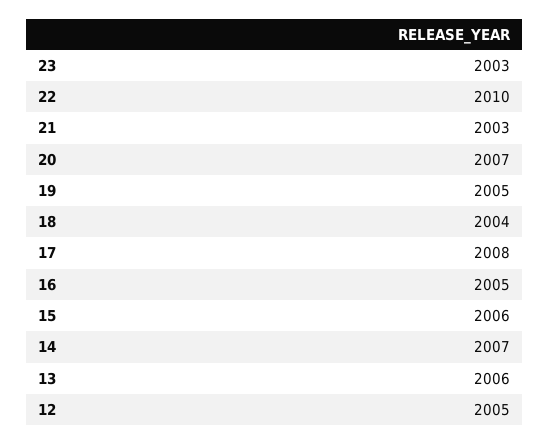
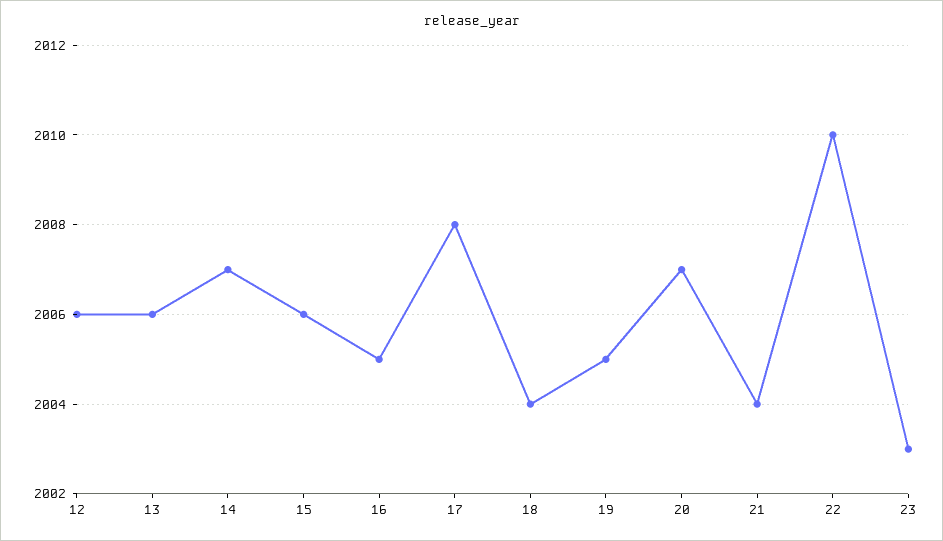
21: 2003 -> 2004
12: 2005 -> 2006

